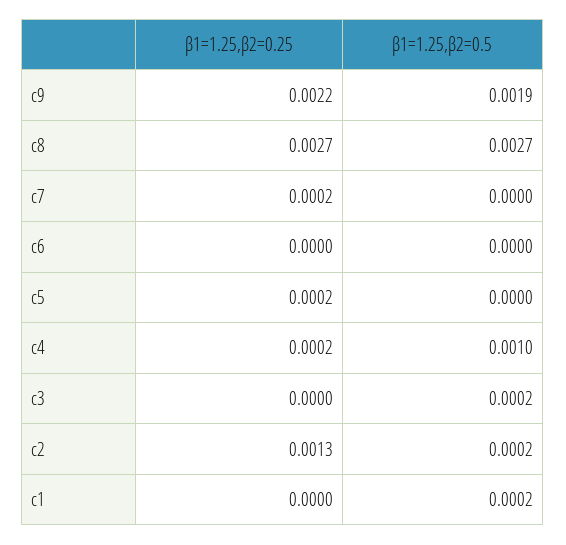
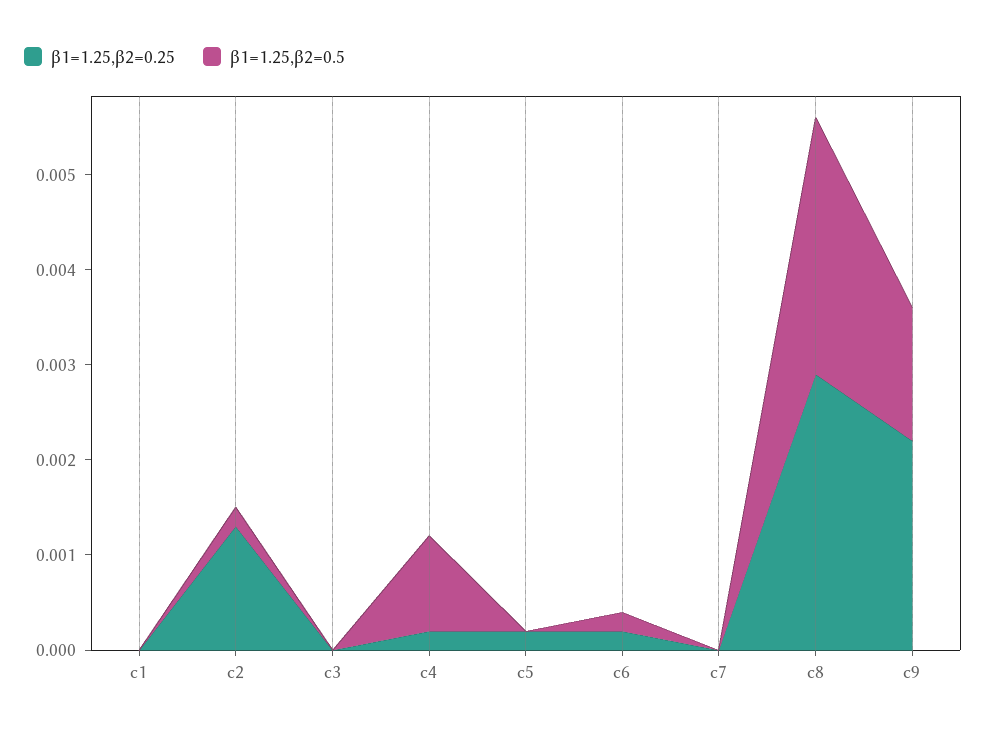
β1=1.25,β2=0.5, c9: 0.0019 -> 0.0014
β1=1.25,β2=0.25, c8: 0.0027 -> 0.0029
β1=1.25,β2=0.25, c7: 0.0002 -> 0
β1=1.25,β2=0.25, c6: 0 -> 0.0002
β1=1.25,β2=0.5, c6: 0 -> 0.0002
β1=1.25,β2=0.5, c3: 0.0002 -> 0
β1=1.25,β2=0.5, c1: 0.0002 -> 0

